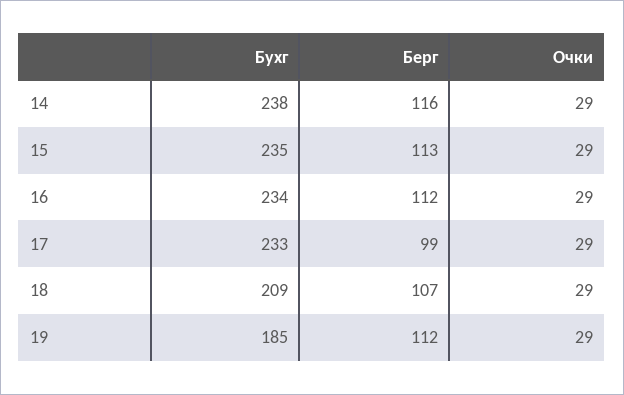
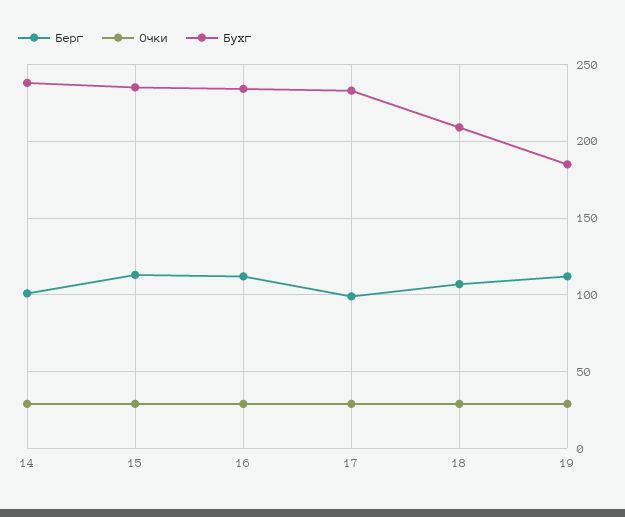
Берг, 14: 116 -> 100

